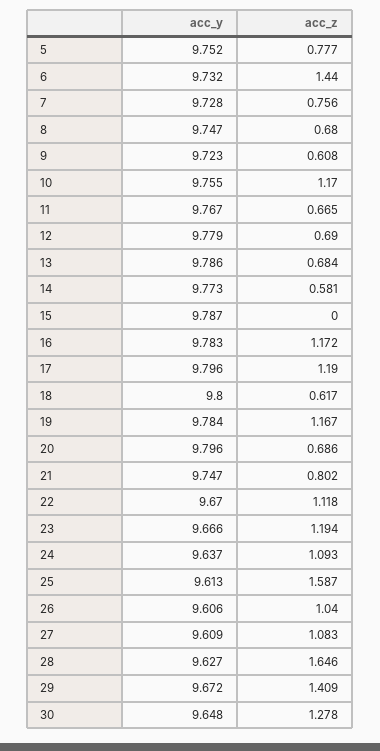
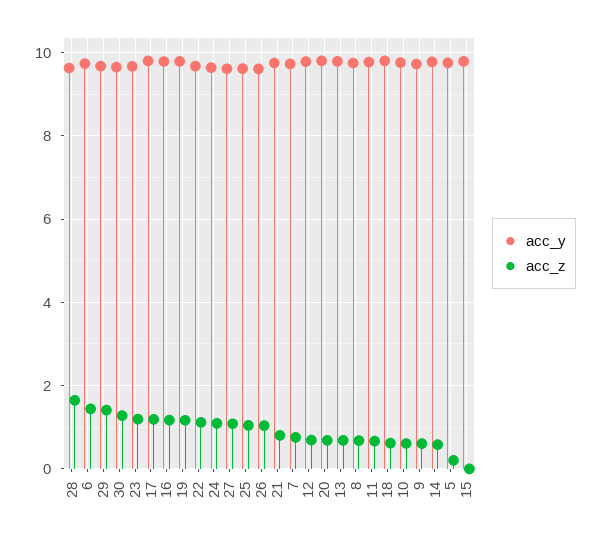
acc_z, 5: 0.777 -> 0.2
acc_z, 10: 1.17 -> 0.6
acc_z, 25: 1.587 -> 1

